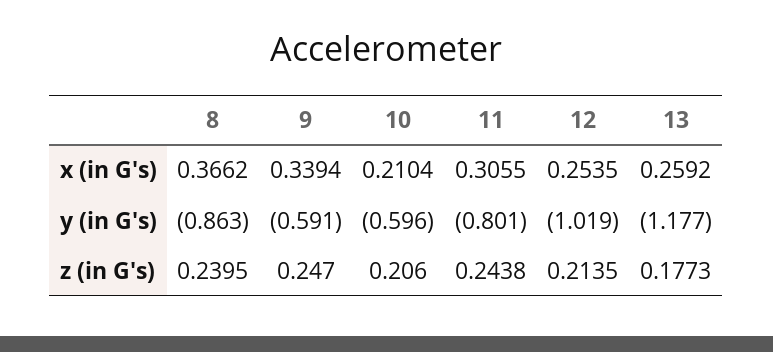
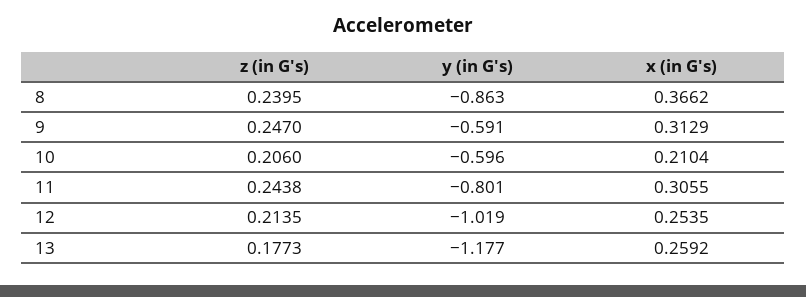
9, x (in G's): 0.3394 -> 0.3129

